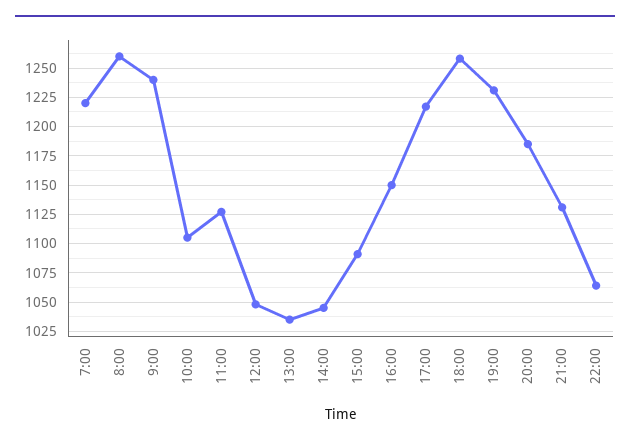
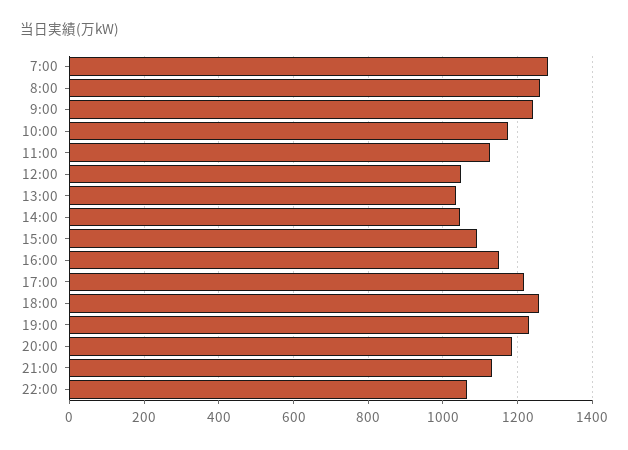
7:00: 1225 -> 1280
10:00: 1100 -> 1180

